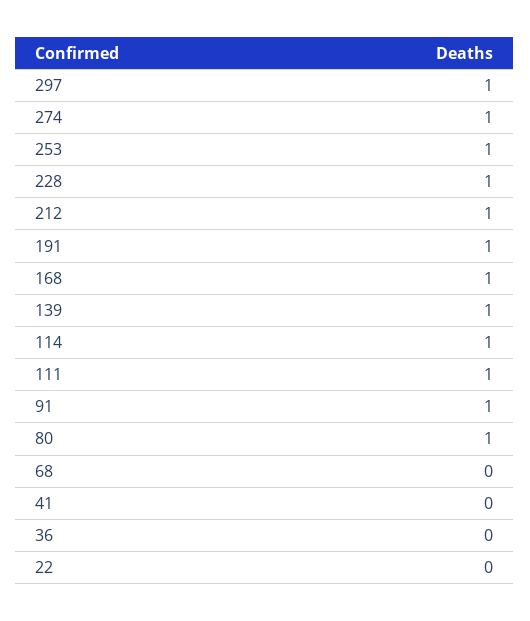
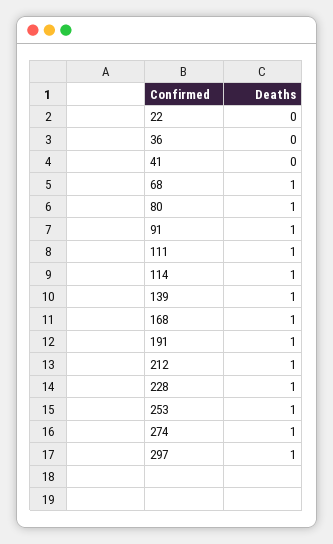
68: 0 -> 1

